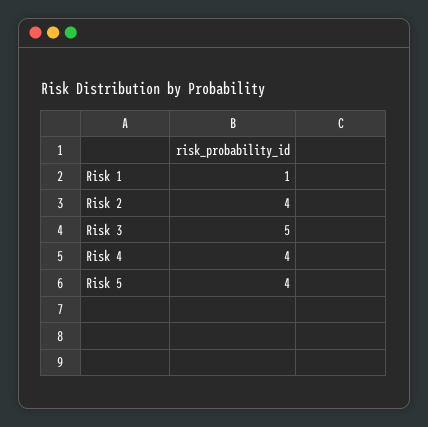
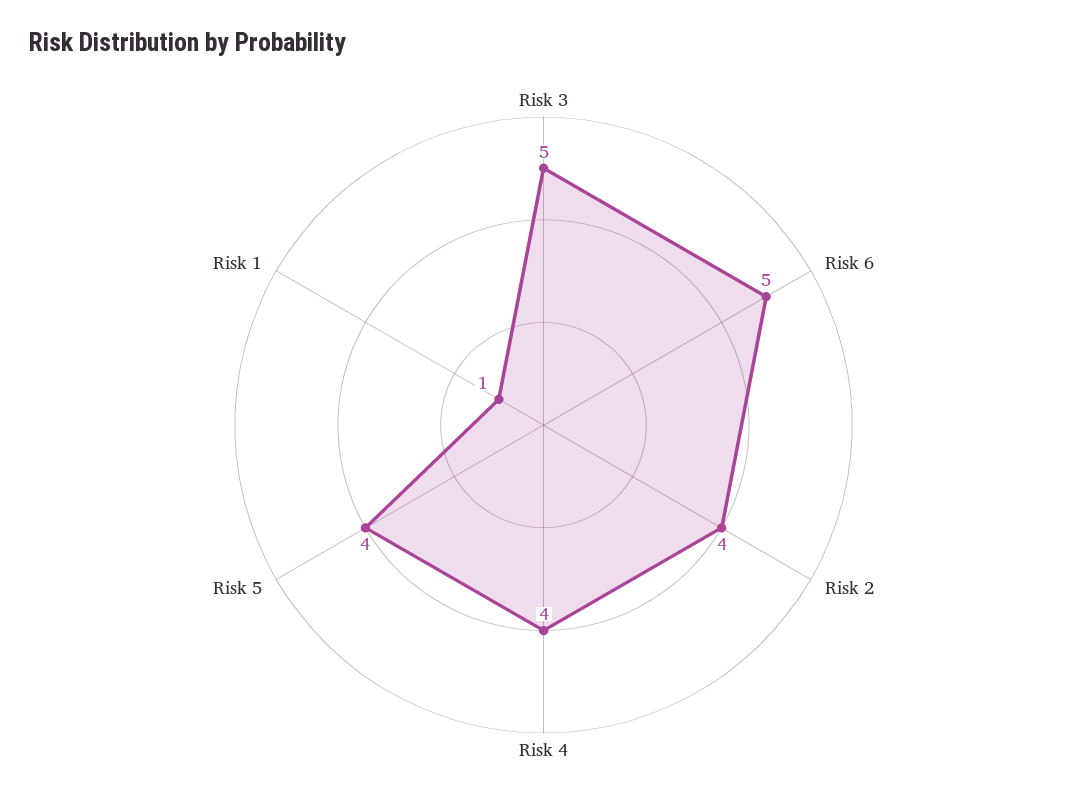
Risk 6: none -> 5

